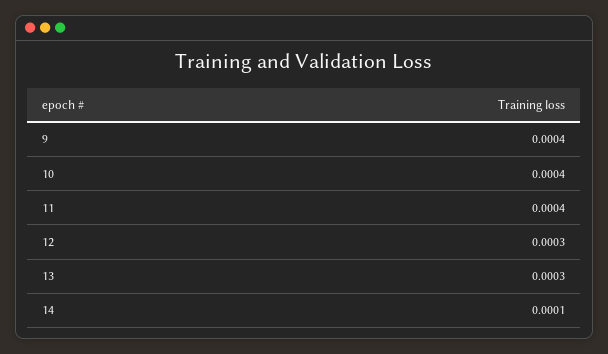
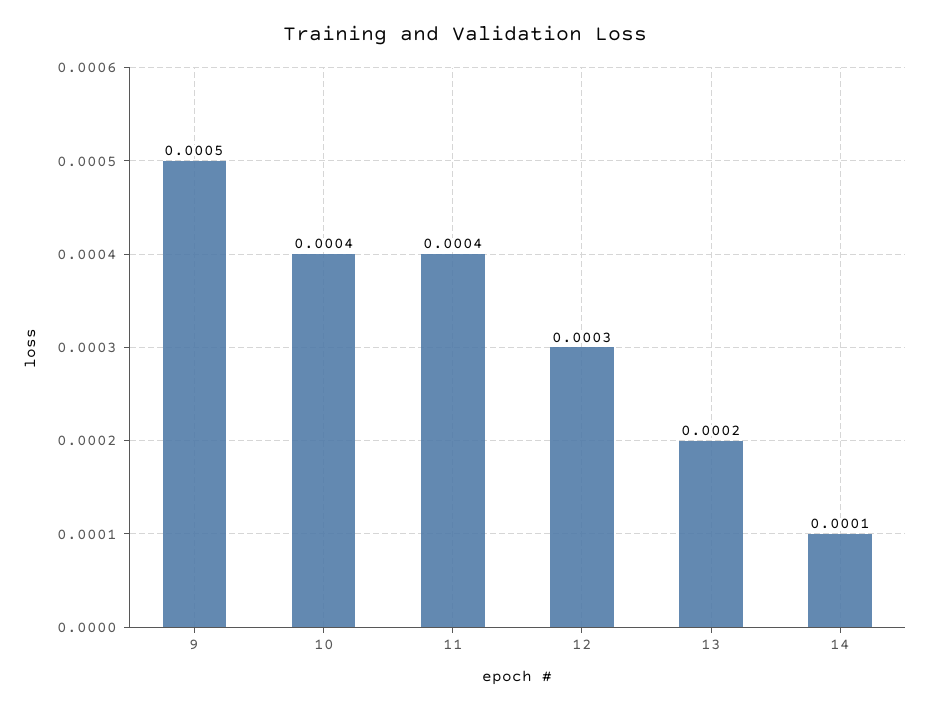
9: 0.0004 -> 0.0005
13: 0.0003 -> 0.0002

